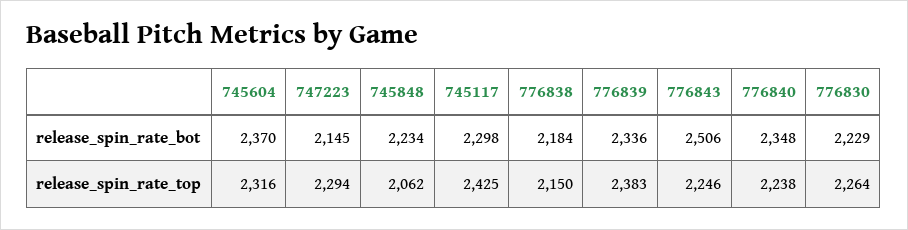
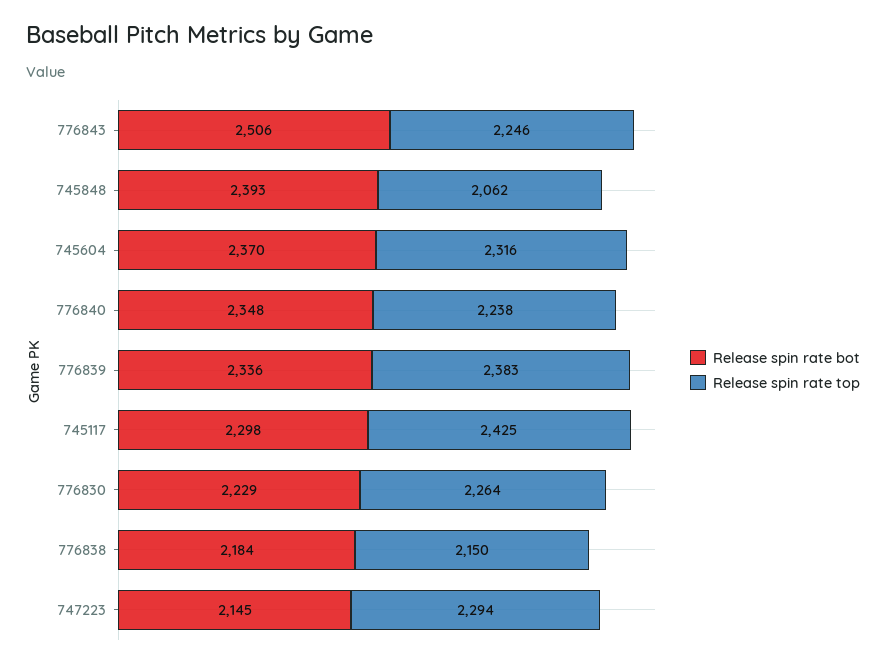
release_spin_rate_bot, 745848: 2234 -> 2393

